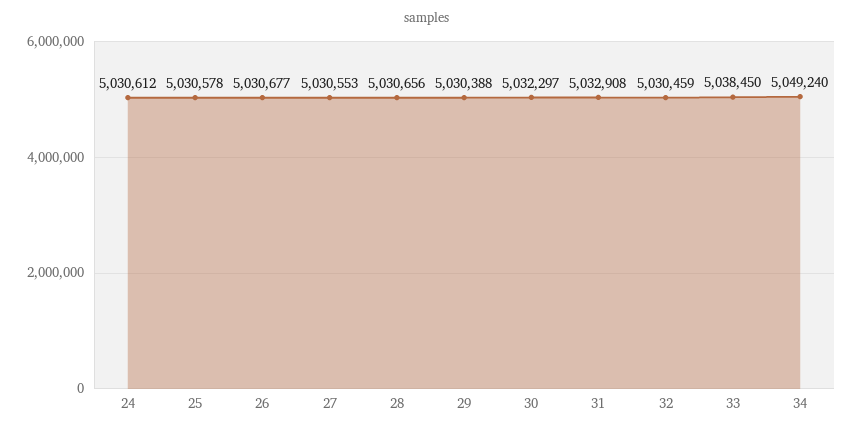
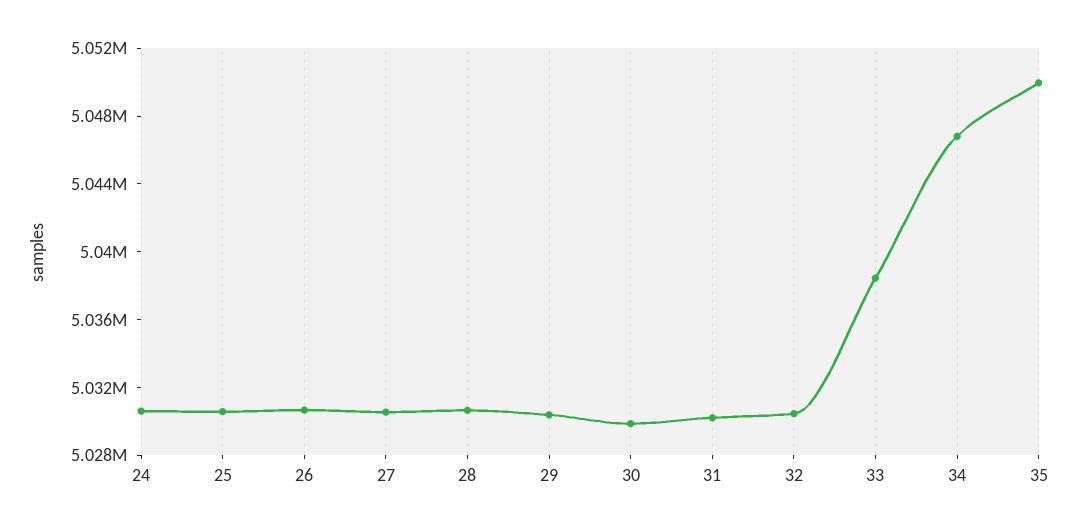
30: 5032297 -> 5030000
31: 5032908 -> 5030000
34: 5049240 -> 5047000
35: none -> 5050000

